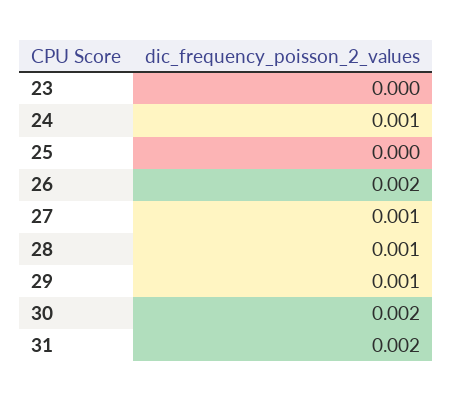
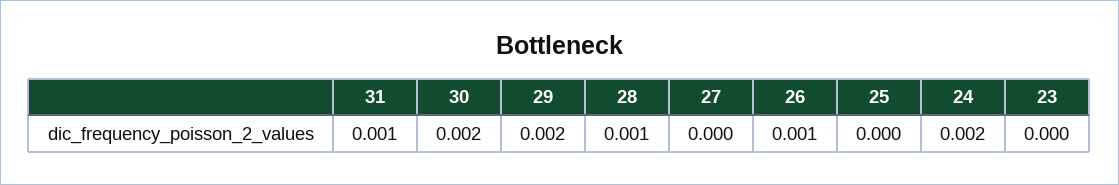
24: 0.001 -> 0.002
26: 0.002 -> 0.001
27: 0.001 -> 0
29: 0.001 -> 0.002
31: 0.002 -> 0.001

